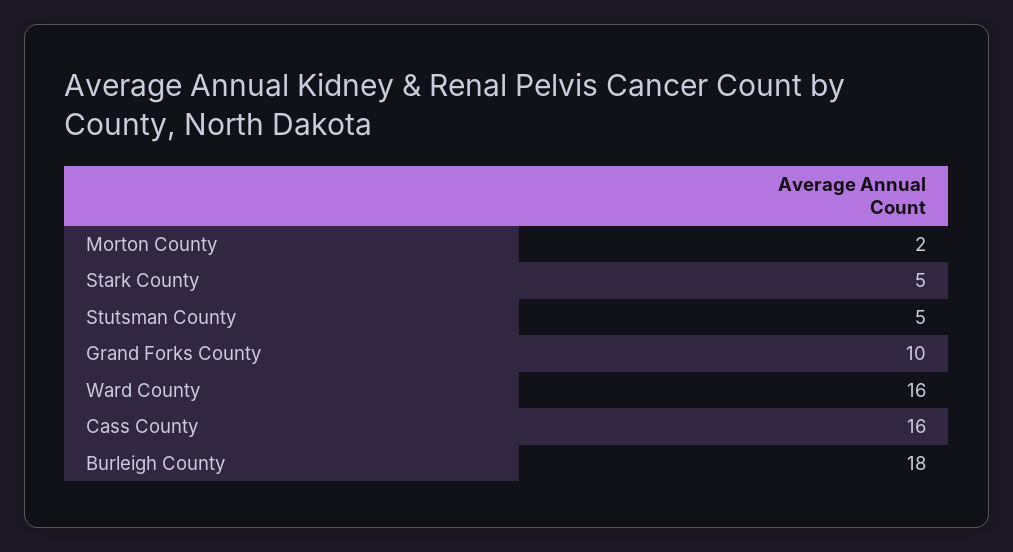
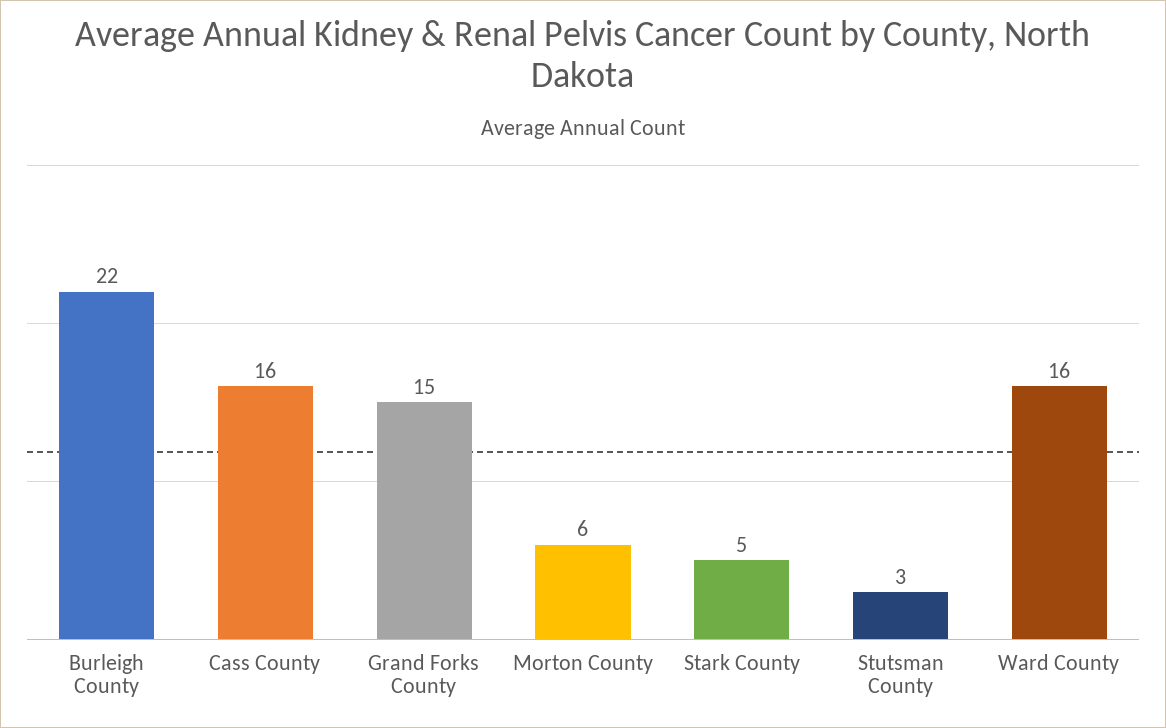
Morton County: 2 -> 6
Stutsman County: 5 -> 3
Grand Forks County: 10 -> 15
Burleigh County: 18 -> 22

